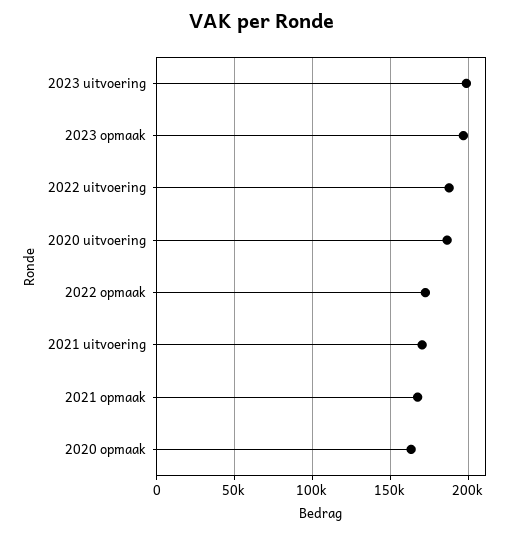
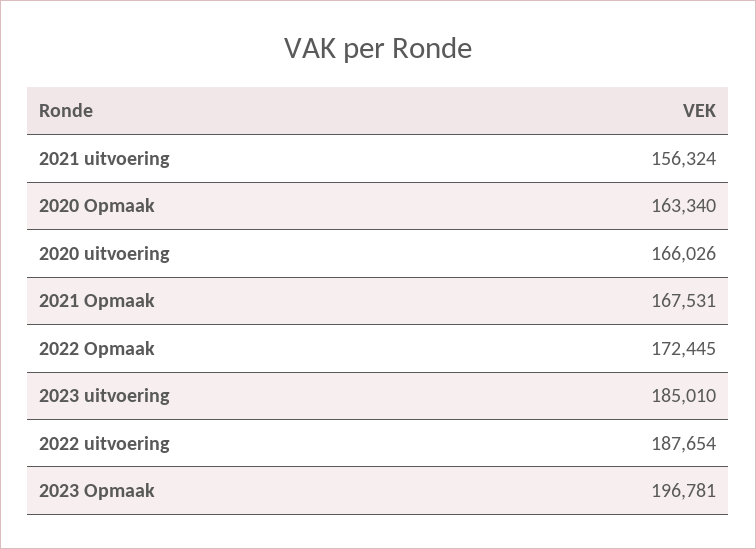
2023 uitvoering: 200000 -> 185010
2020 uitvoering: 185000 -> 166026
2021 uitvoering: 170000 -> 156324

